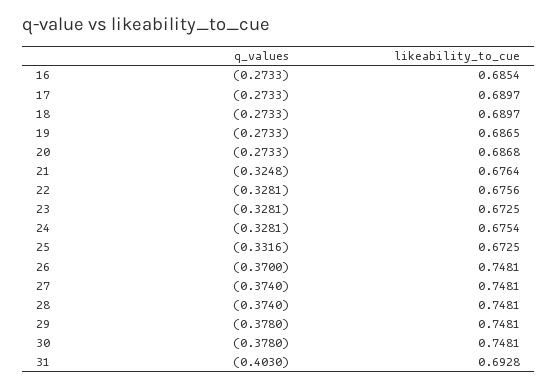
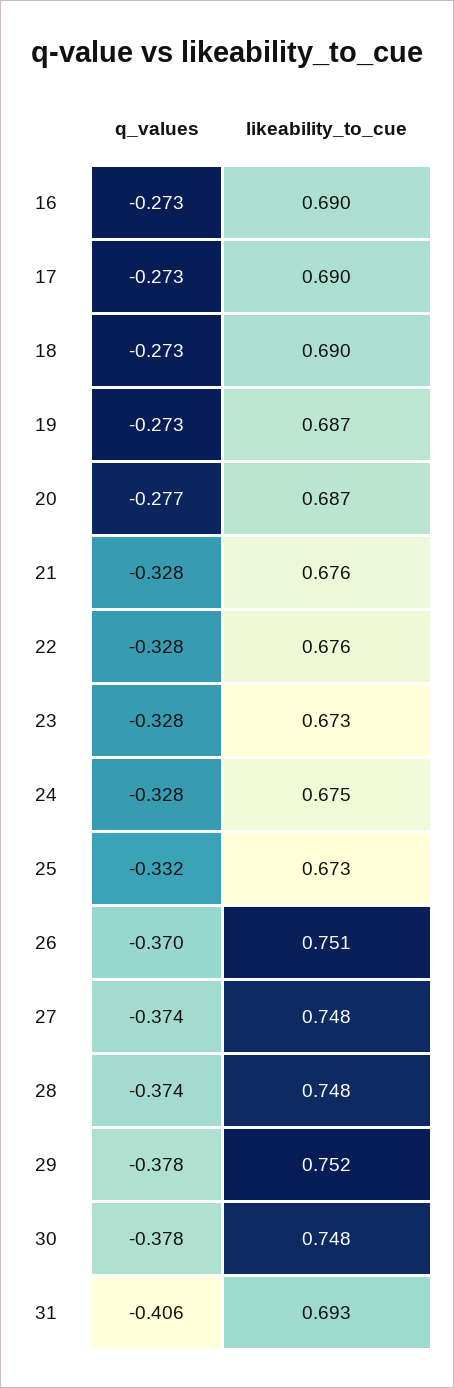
likeability_to_cue, 16: 0.6854 -> 0.69
q_values, 20: -0.2733 -> -0.277
q_values, 21: -0.3248 -> -0.328
likeability_to_cue, 26: 0.7481 -> 0.751
likeability_to_cue, 29: 0.7481 -> 0.752
q_values, 31: -0.403 -> -0.406

